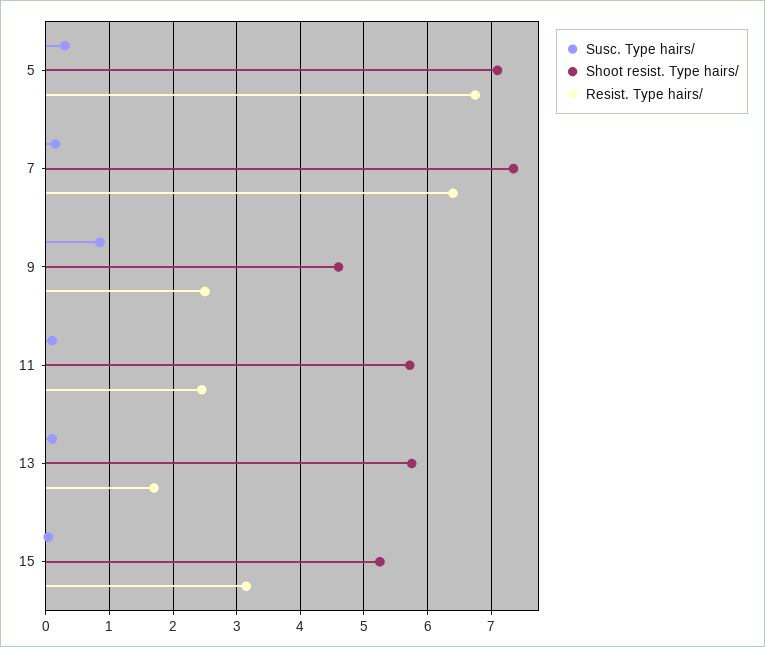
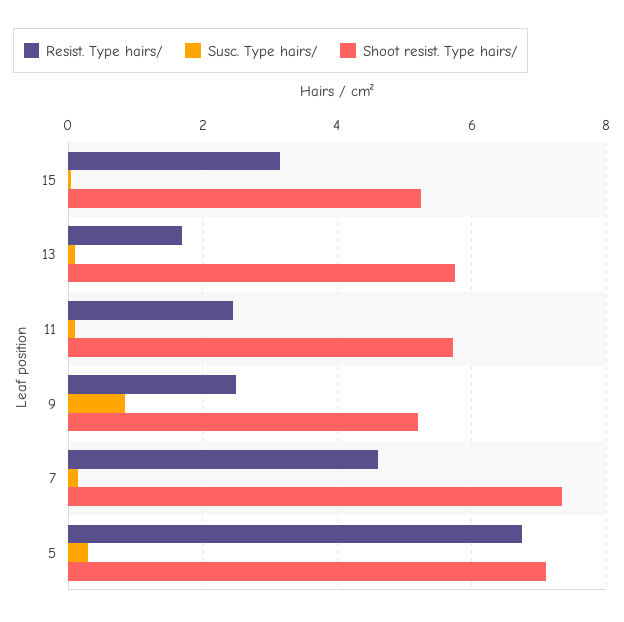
Resist. Type hairs/, 7: 6.4 -> 4.6
Shoot resist. Type hairs/, 9: 4.6 -> 5.2

